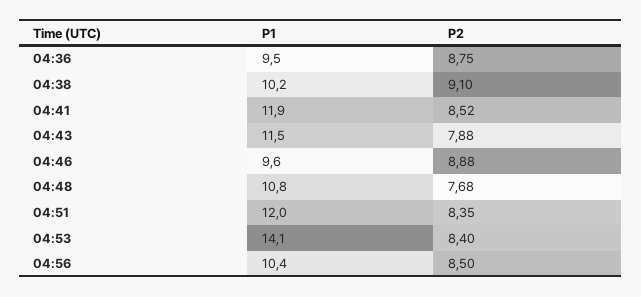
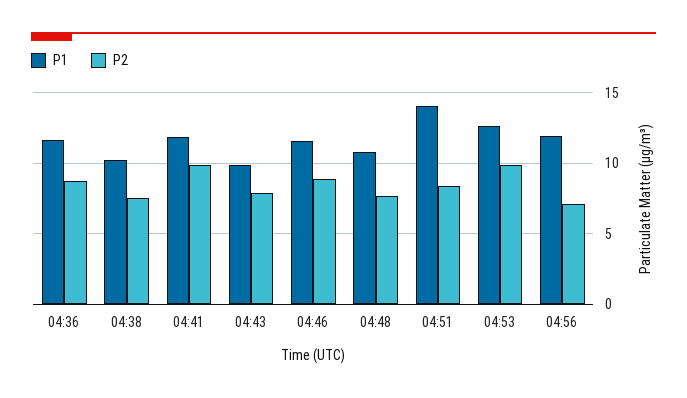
P1, 04:36: 9.5 -> 11.5
P2, 04:38: 9.1 -> 7.5
P2, 04:41: 8.52 -> 10
P1, 04:43: 11.5 -> 10
P1, 04:46: 9.6 -> 11.5
P1, 04:51: 12 -> 14
P1, 04:53: 14.1 -> 12.5
P2, 04:53: 8.4 -> 10
P1, 04:56: 10.4 -> 12
P2, 04:56: 8.5 -> 7

